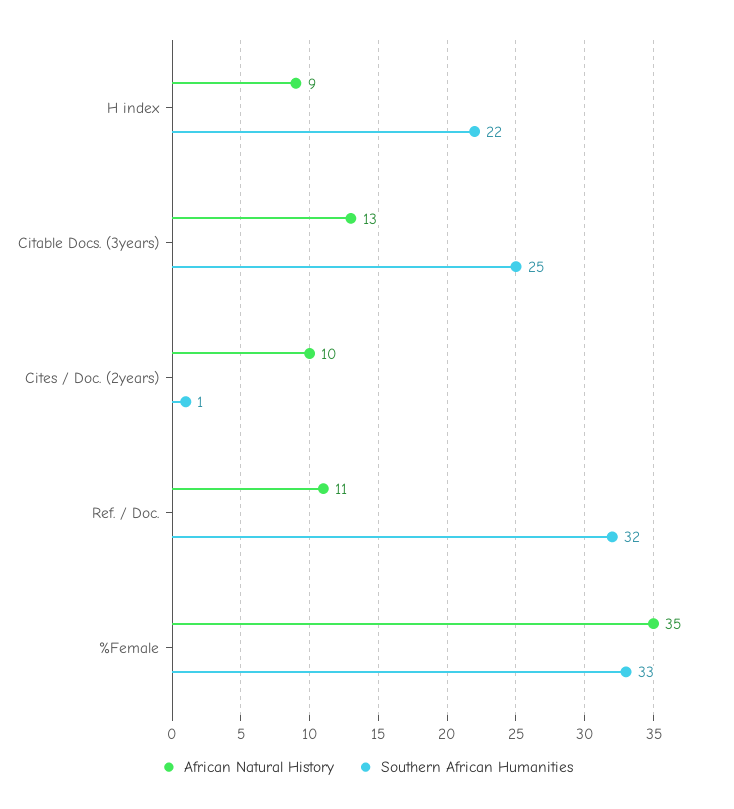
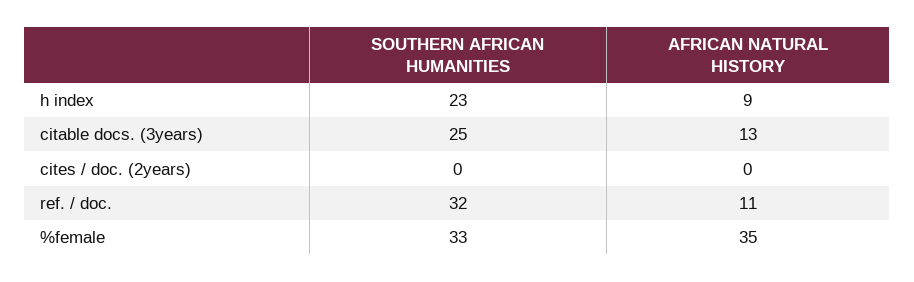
Southern African Humanities, H index: 22 -> 23
African Natural History, Cites / Doc. (2years): 10 -> 0
Southern African Humanities, Cites / Doc. (2years): 1 -> 0

